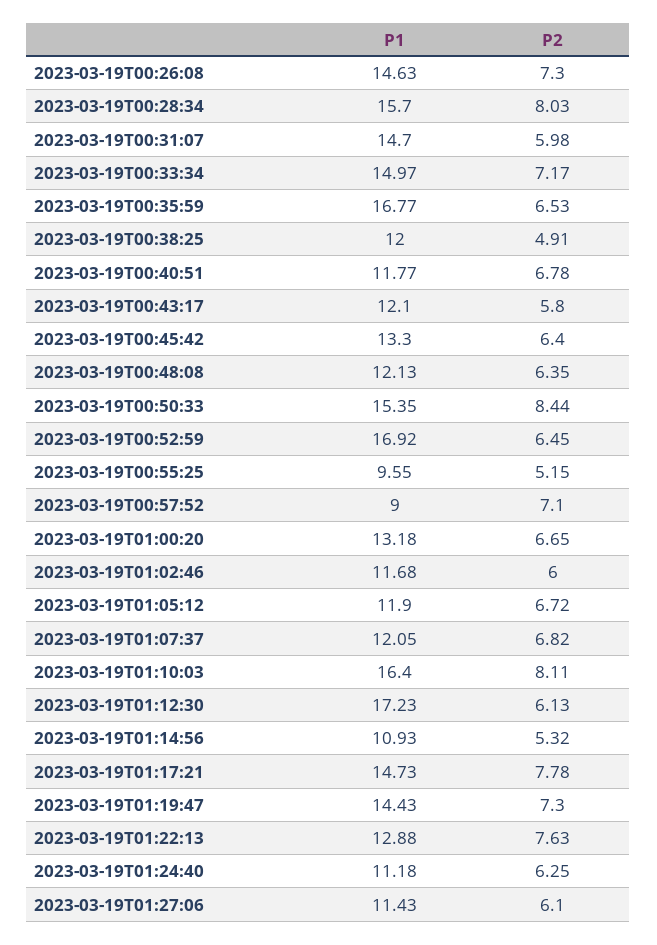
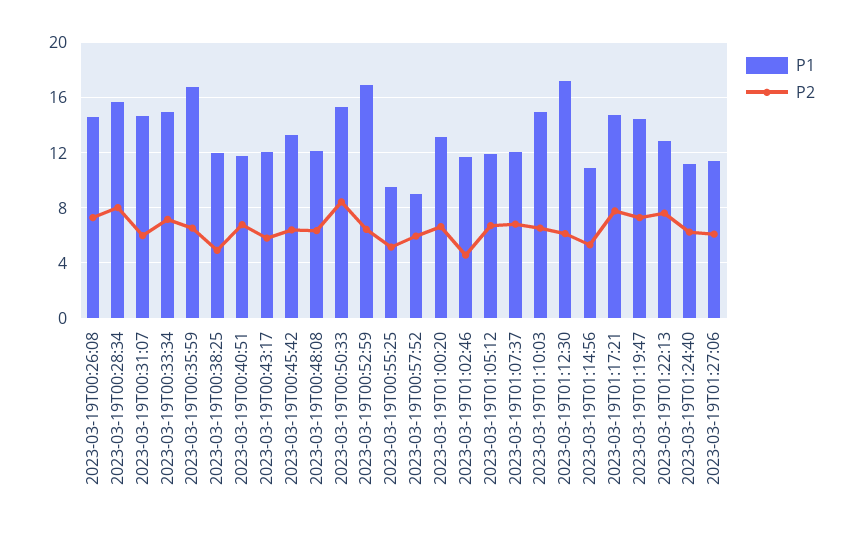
P2, 2023-03-19T00:57:52: 7.1 -> 6
P2, 2023-03-19T01:02:46: 6 -> 4.5
P1, 2023-03-19T01:10:03: 16.4 -> 15
P2, 2023-03-19T01:10:03: 8.11 -> 6.5

